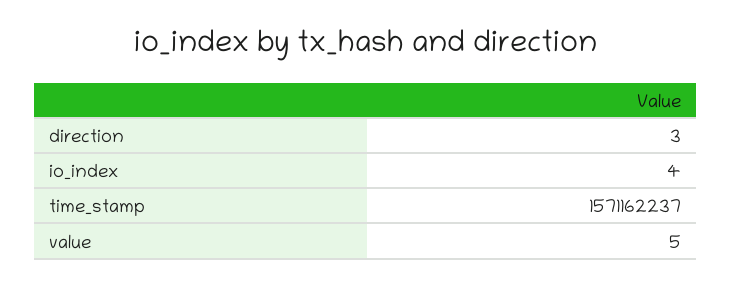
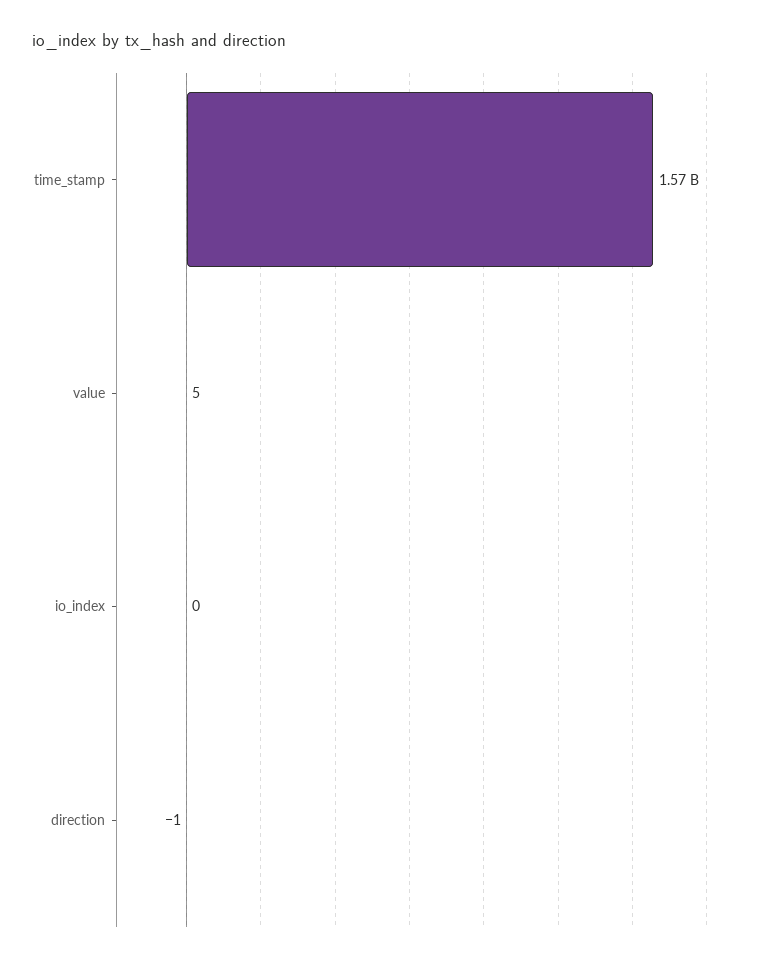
direction: 3 -> -1
io_index: 4 -> 0

